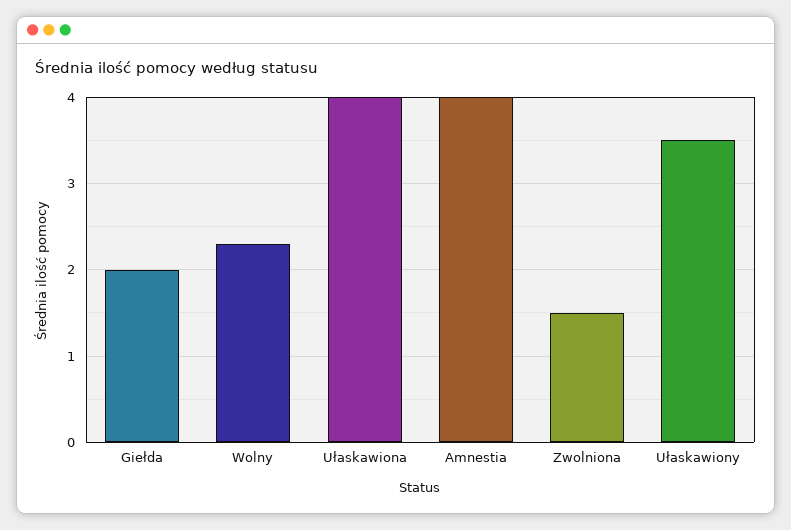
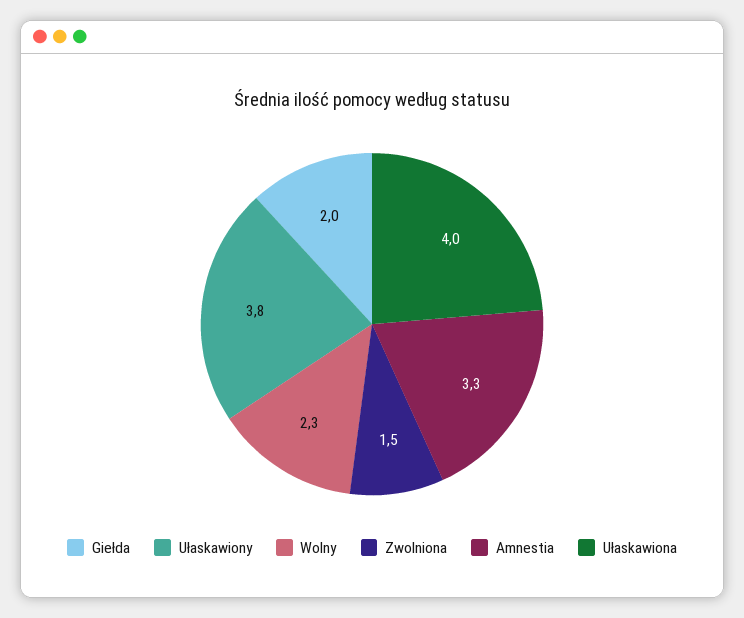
Amnestia: 4 -> 3.3
Ułaskawiony: 3.5 -> 3.8

